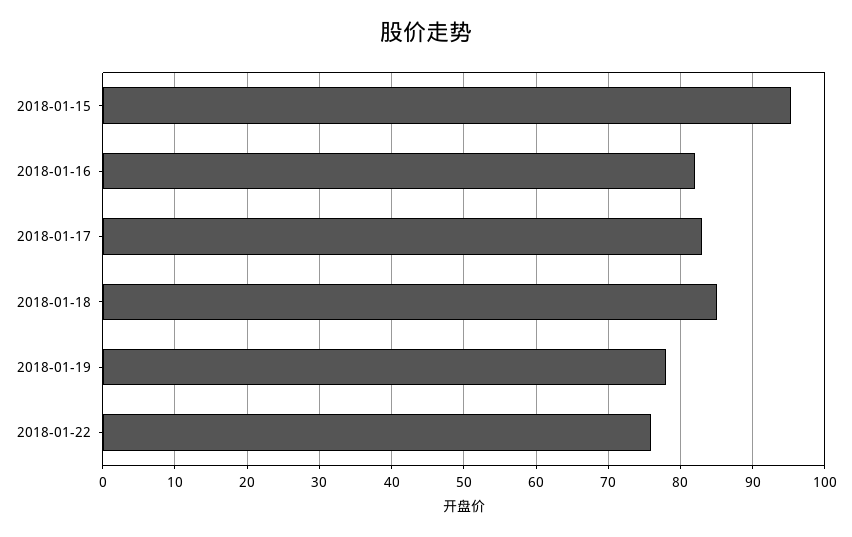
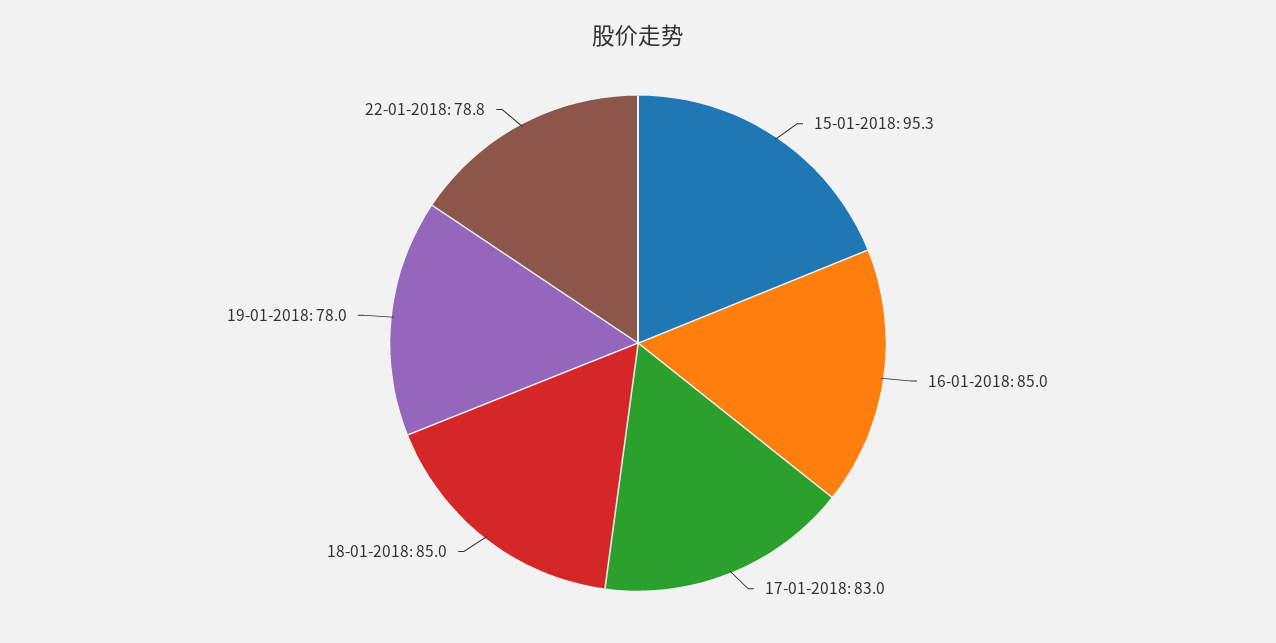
2018-01-16: 82 -> 85
2018-01-22: 76 -> 78.8

